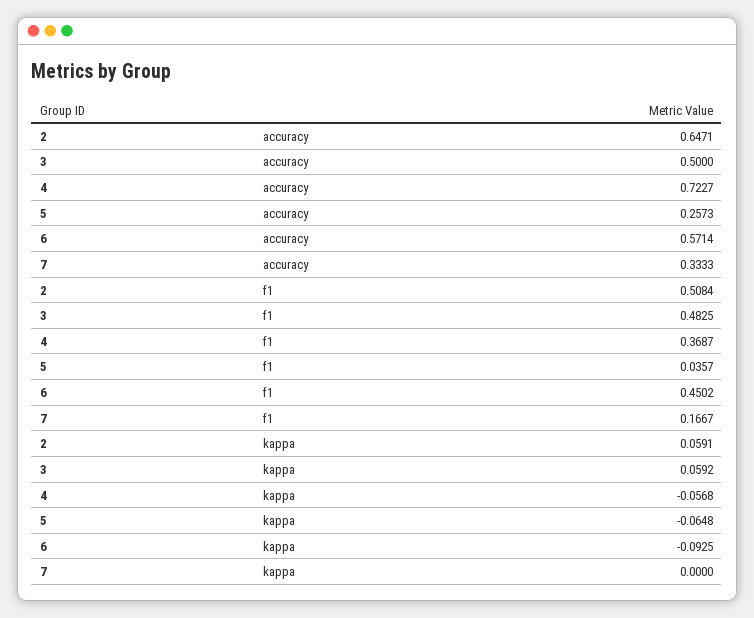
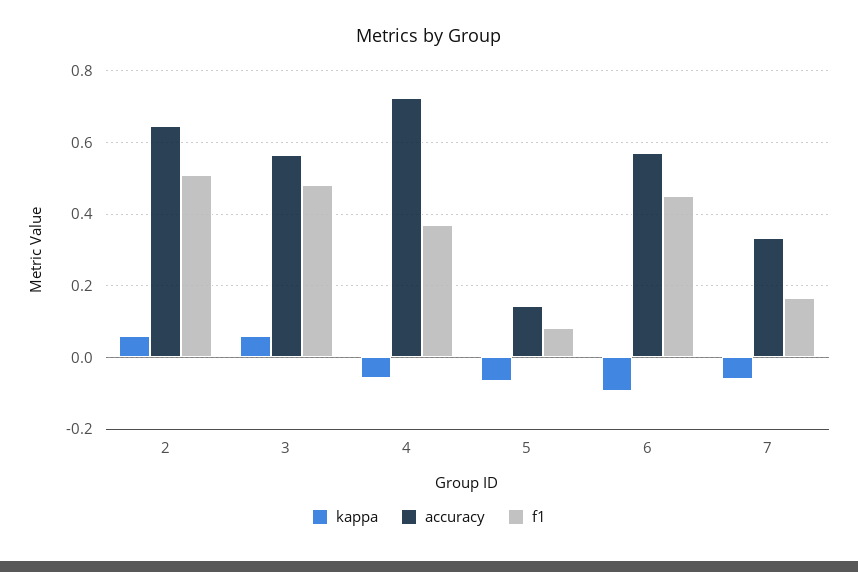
accuracy, 3: 0.5 -> 0.56
accuracy, 5: 0.2573 -> 0.14
f1, 5: 0.0357 -> 0.08
kappa, 7: 0 -> -0.06

